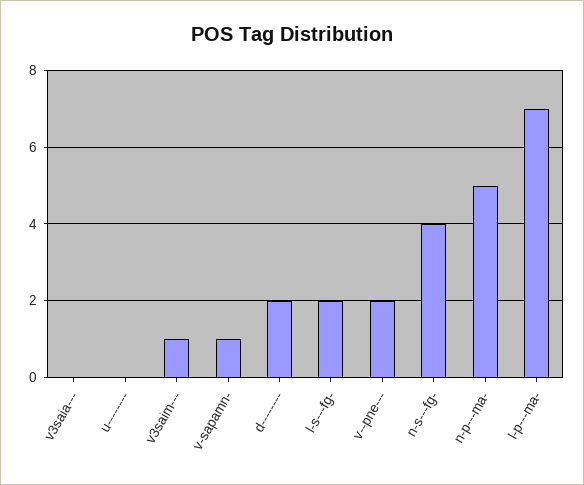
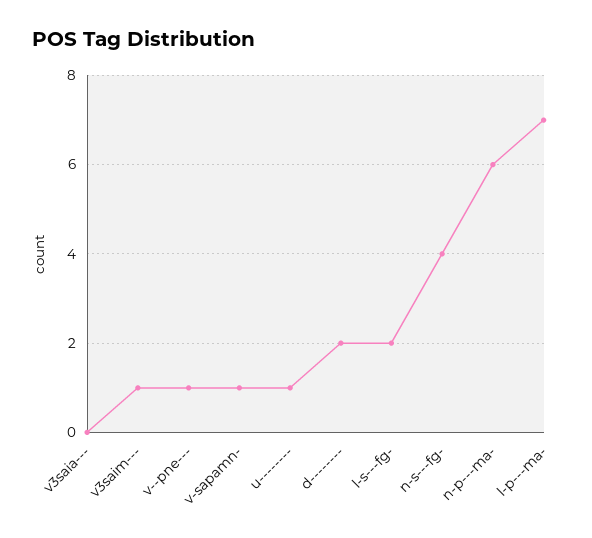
u--------: 0 -> 1
v--pne---: 2 -> 1
n-p---ma-: 5 -> 6

